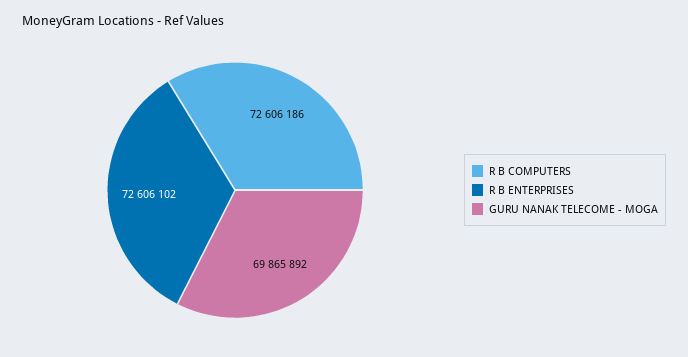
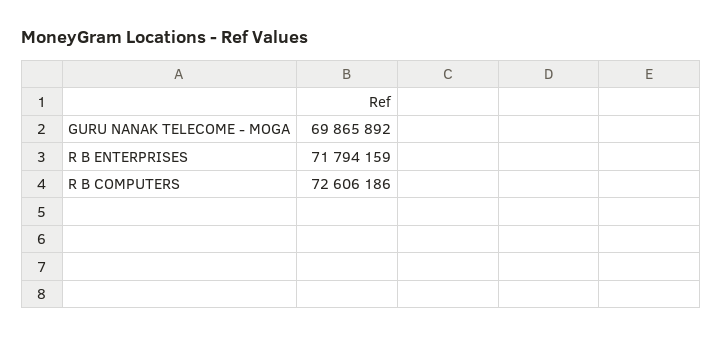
R B ENTERPRISES: 72606102 -> 71794159

